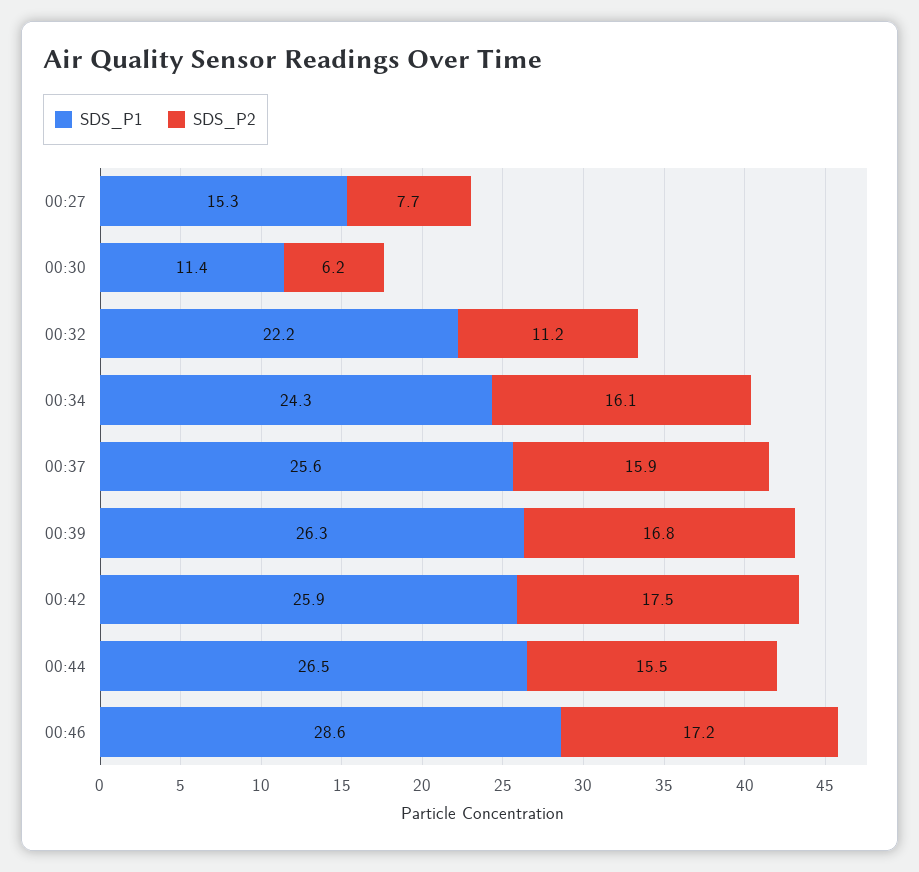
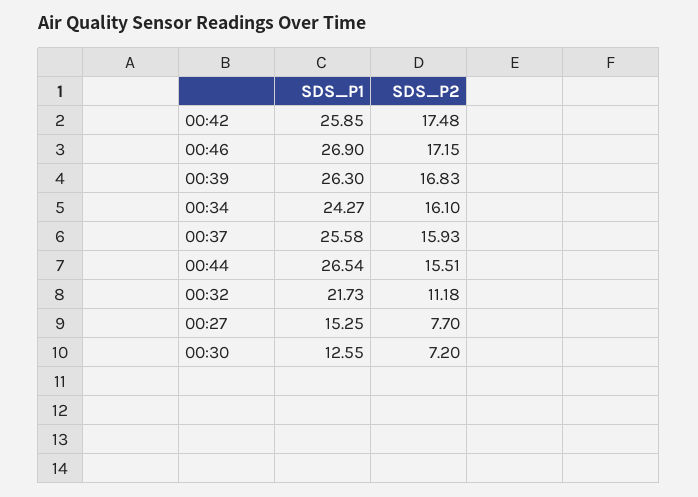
SDS_P1, 00:30: 11.4 -> 12.55
SDS_P2, 00:30: 6.2 -> 7.2
SDS_P1, 00:32: 22.2 -> 21.73
SDS_P1, 00:46: 28.6 -> 26.9

